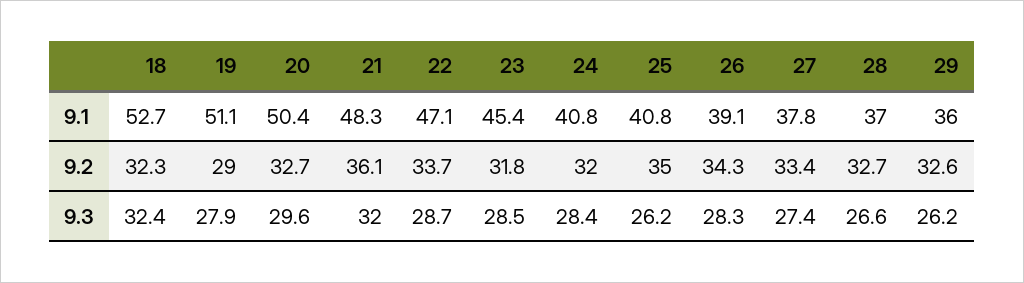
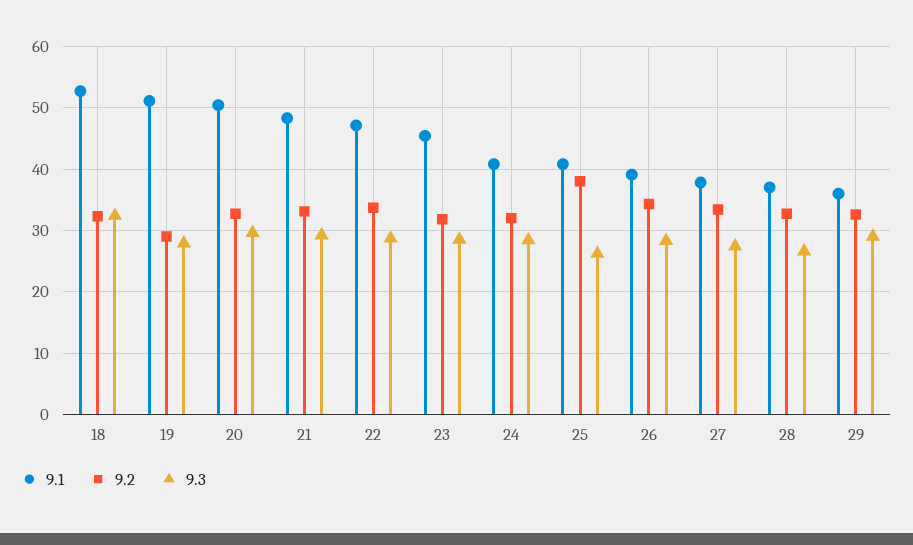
9.2, 21: 36.1 -> 33
9.2, 25: 35 -> 38
9.3, 21: 32 -> 29
9.3, 29: 26.2 -> 29

